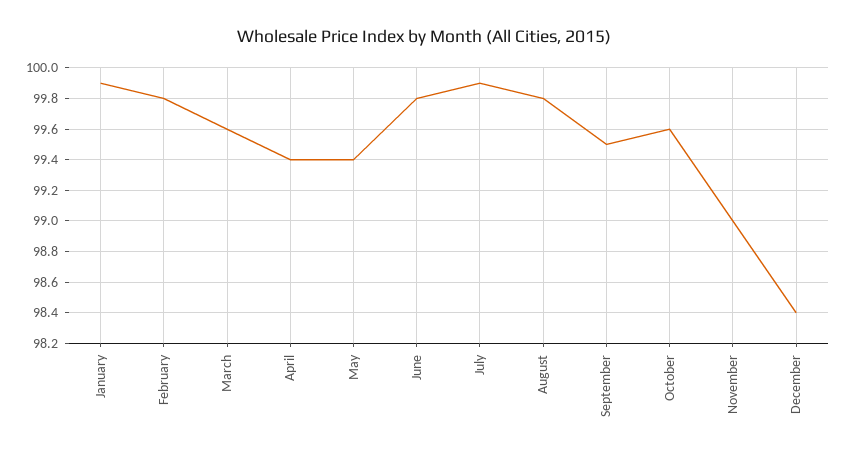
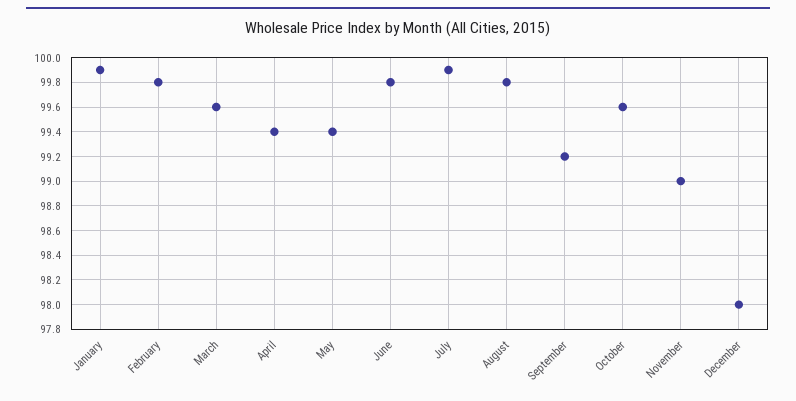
September: 99.5 -> 99.2
December: 98.4 -> 98

